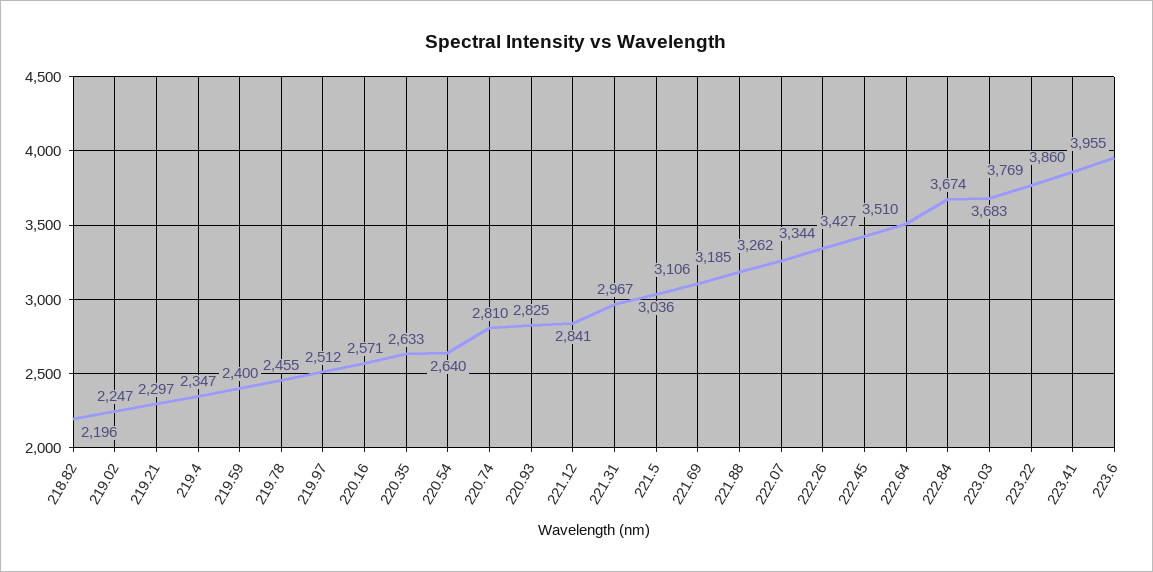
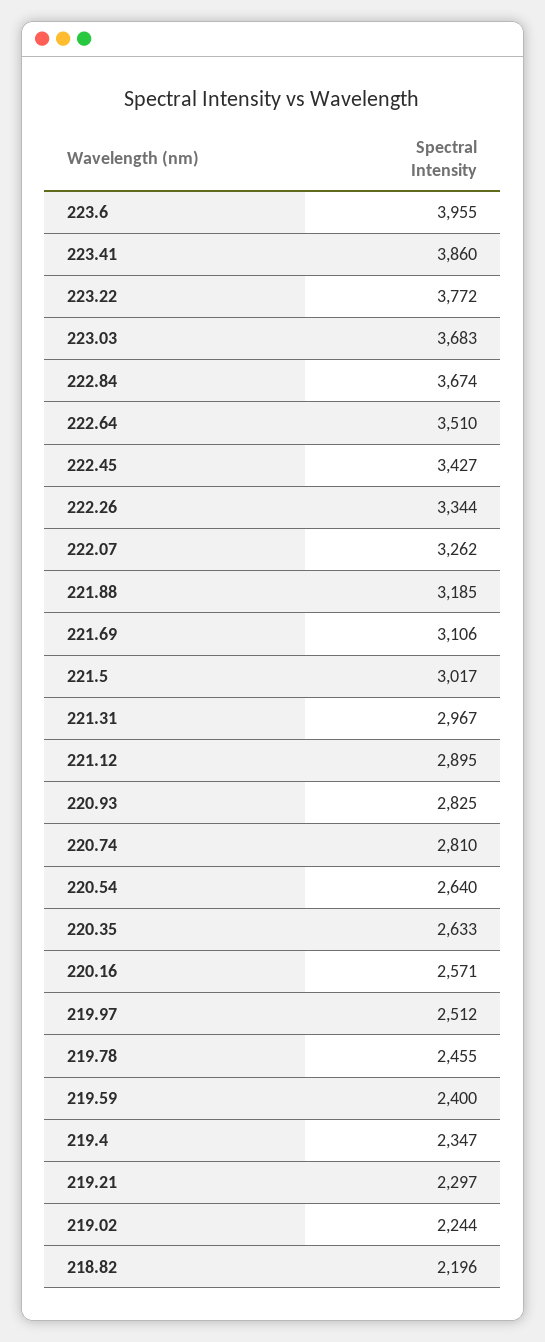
219.02: 2247 -> 2244
221.12: 2841 -> 2895
221.5: 3036 -> 3017
223.22: 3769 -> 3772

